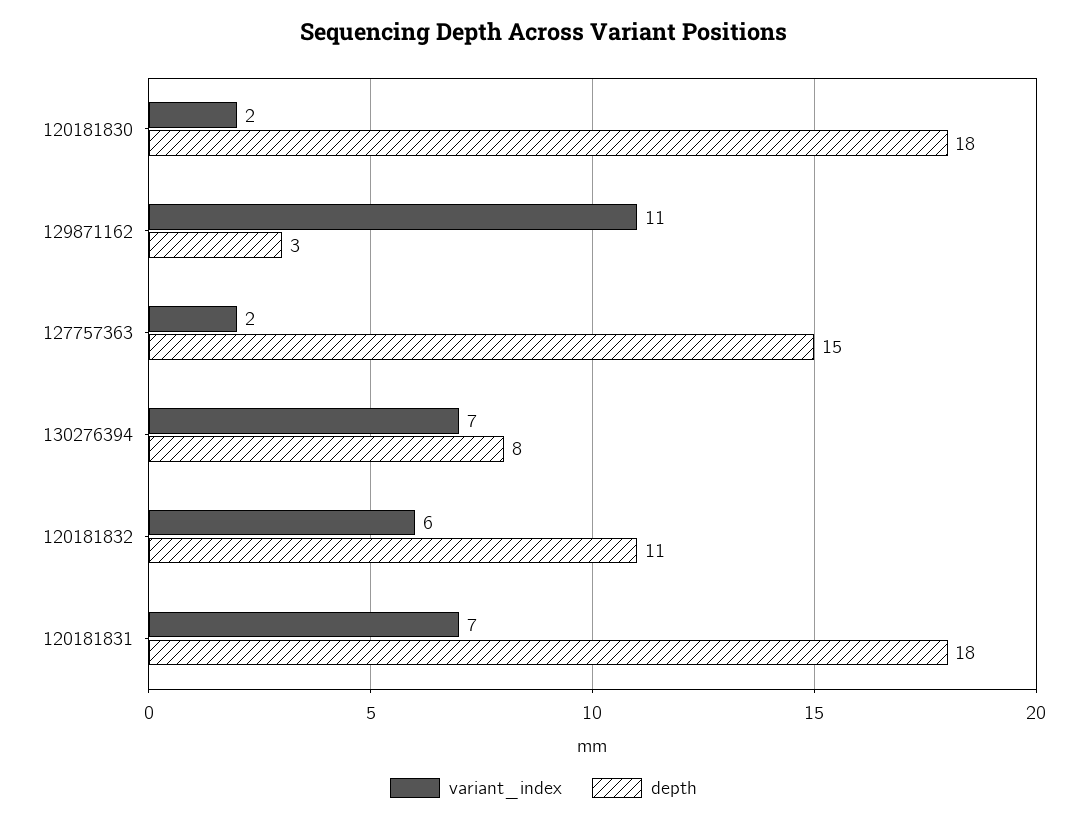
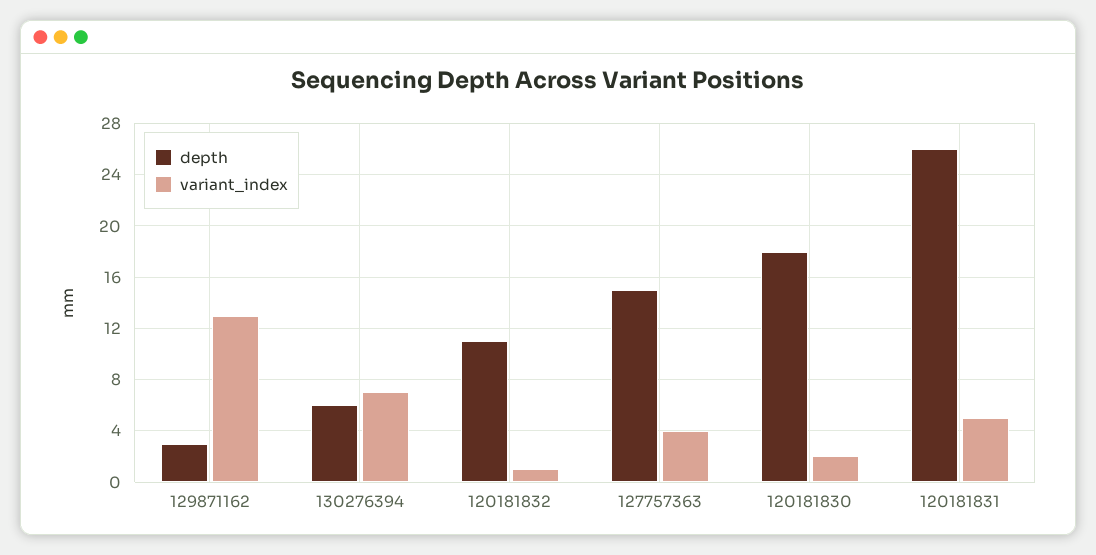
variant_index, 129871162: 11 -> 13
variant_index, 127757363: 2 -> 4
depth, 130276394: 8 -> 6
variant_index, 120181832: 6 -> 1
variant_index, 120181831: 7 -> 5
depth, 120181831: 18 -> 26

